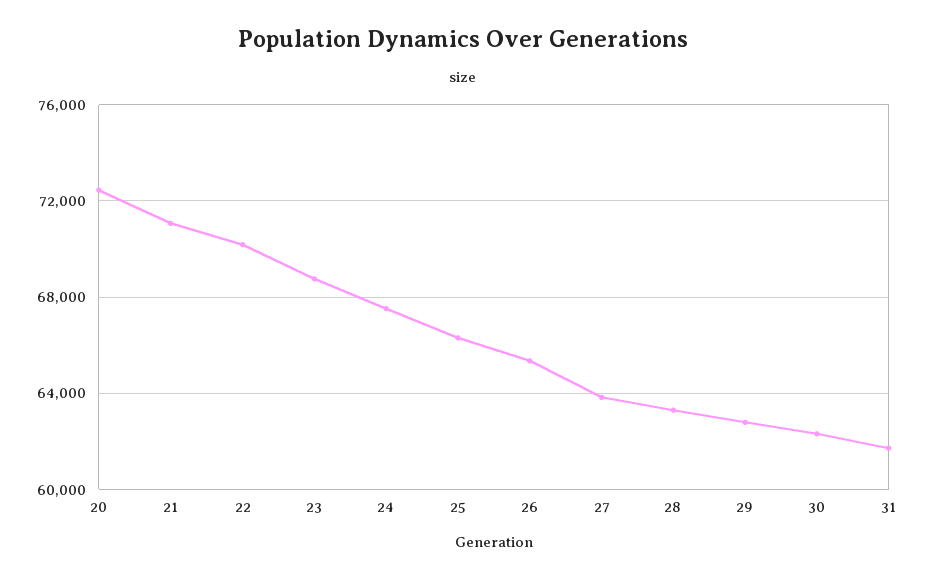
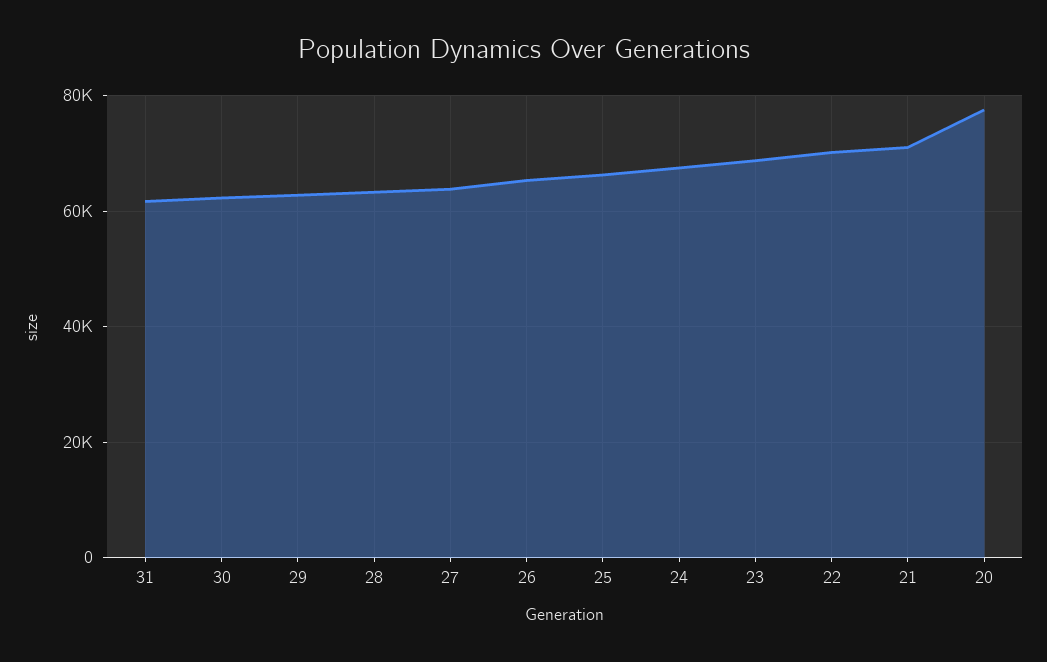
20: 72500 -> 78000

